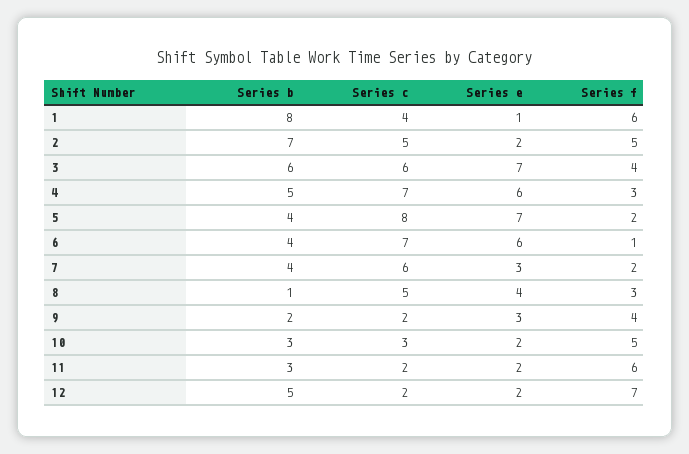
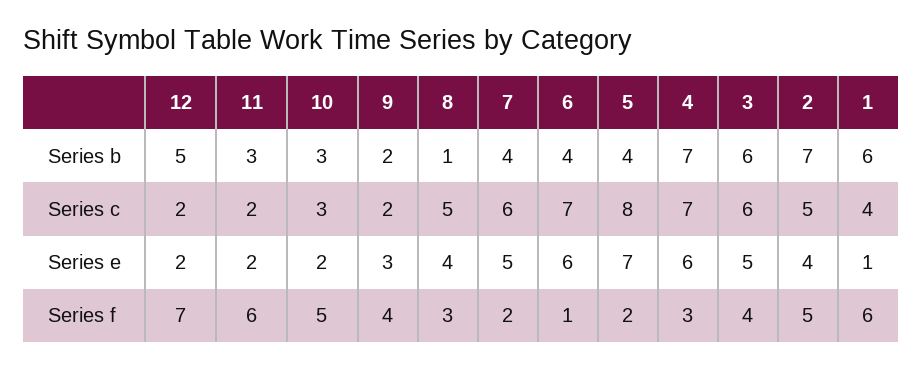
Series b, 1: 8 -> 6
Series e, 2: 2 -> 4
Series e, 3: 7 -> 5
Series b, 4: 5 -> 7
Series e, 7: 3 -> 5

